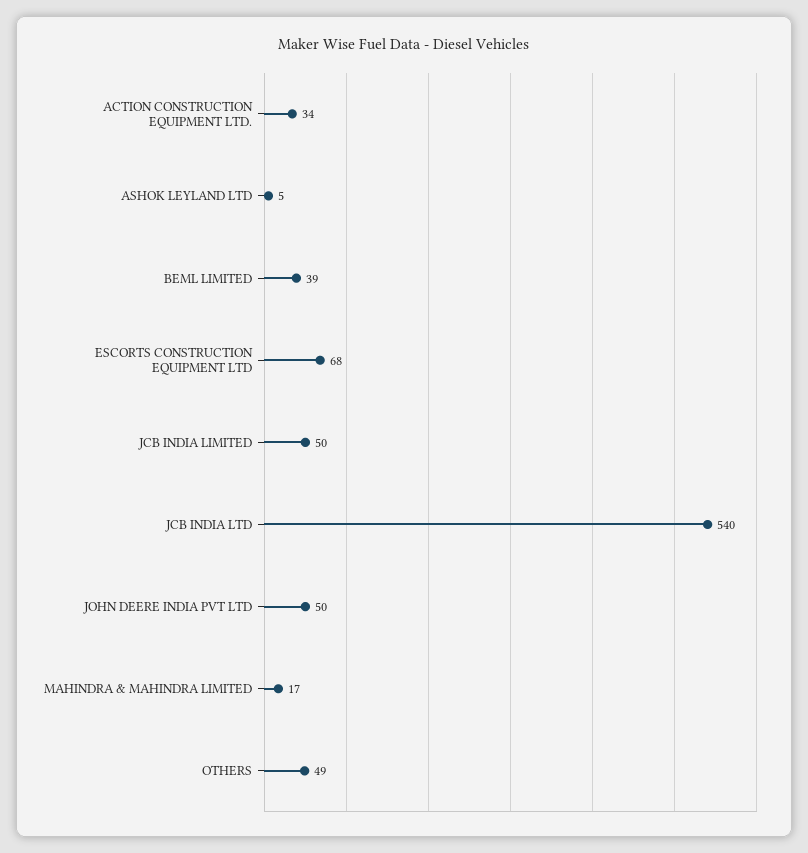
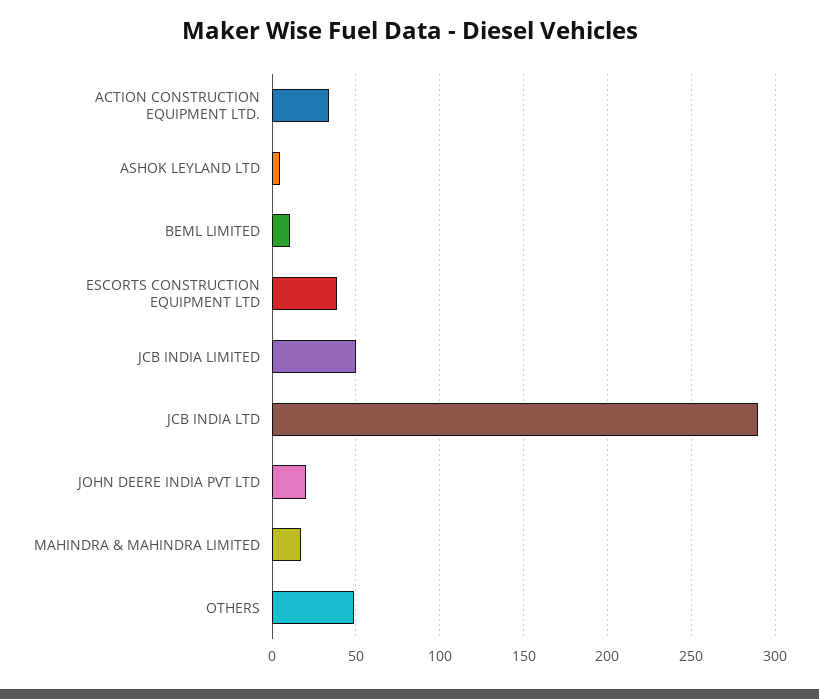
BEML LIMITED: 39 -> 10
ESCORTS CONSTRUCTION EQUIPMENT LTD: 68 -> 40
JCB INDIA LTD: 540 -> 290
JOHN DEERE INDIA PVT LTD: 50 -> 20

